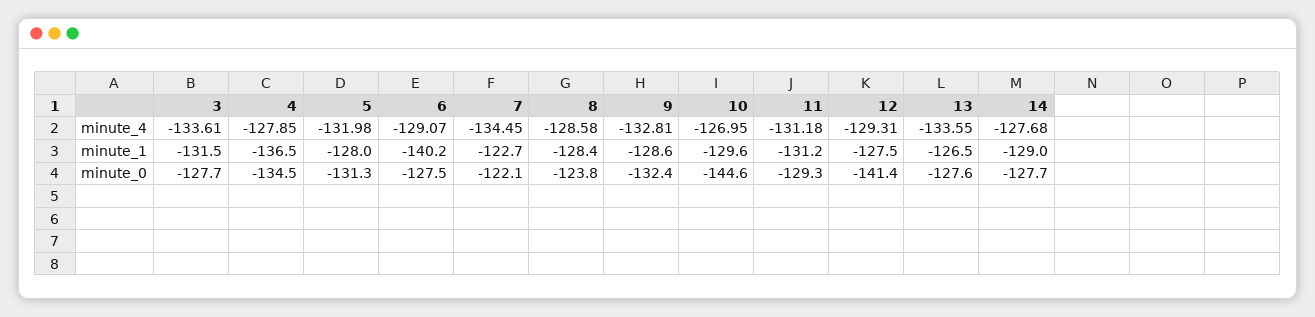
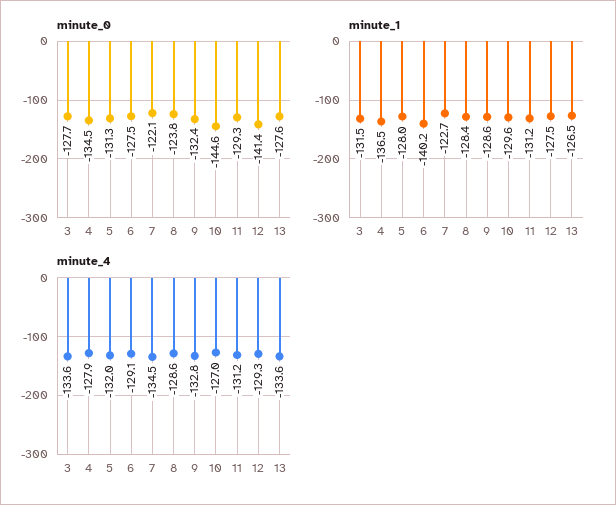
minute_4, 14: -127.68 -> none
minute_1, 14: -129 -> none
minute_0, 14: -127.7 -> none

